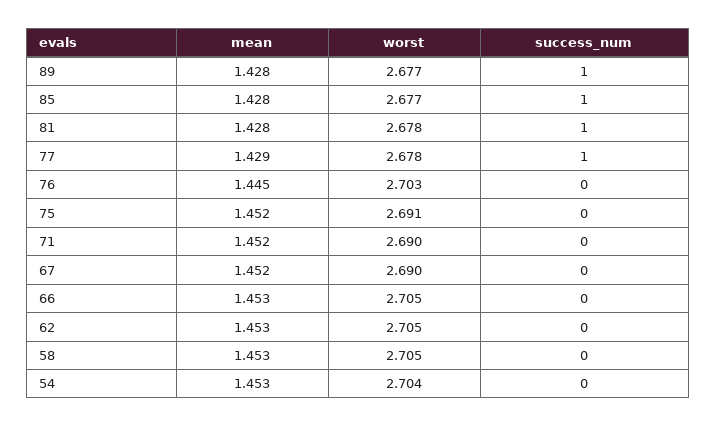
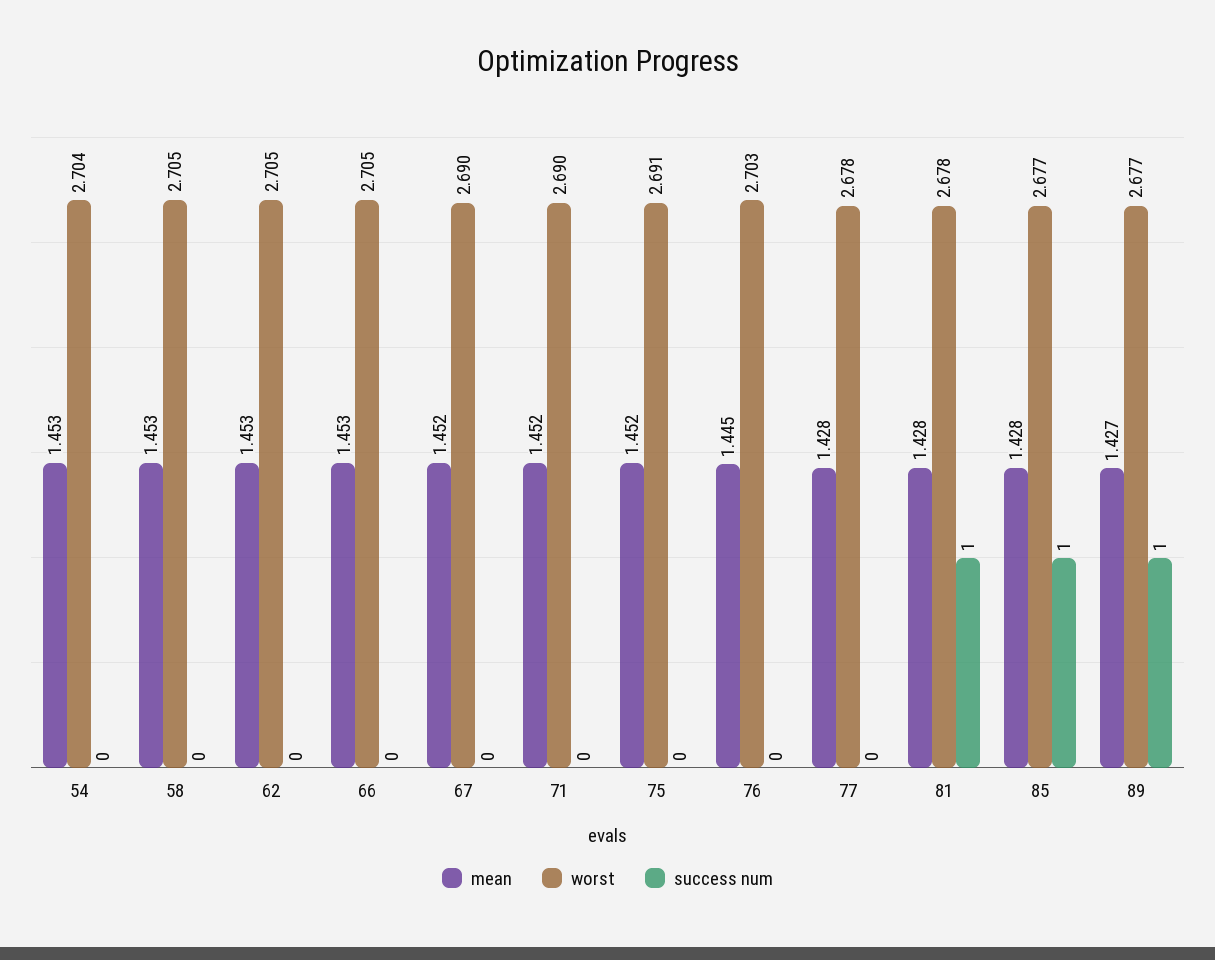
mean, 89: 1.428 -> 1.427
mean, 77: 1.429 -> 1.428
success_num, 77: 1 -> 0

